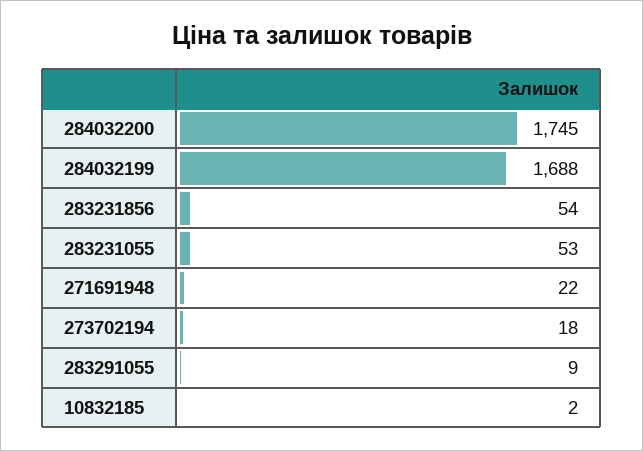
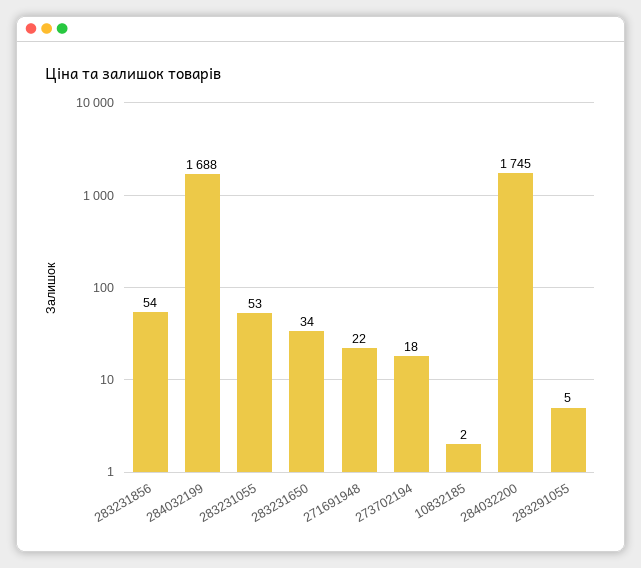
283291055: 9 -> 5
283231650: none -> 34

